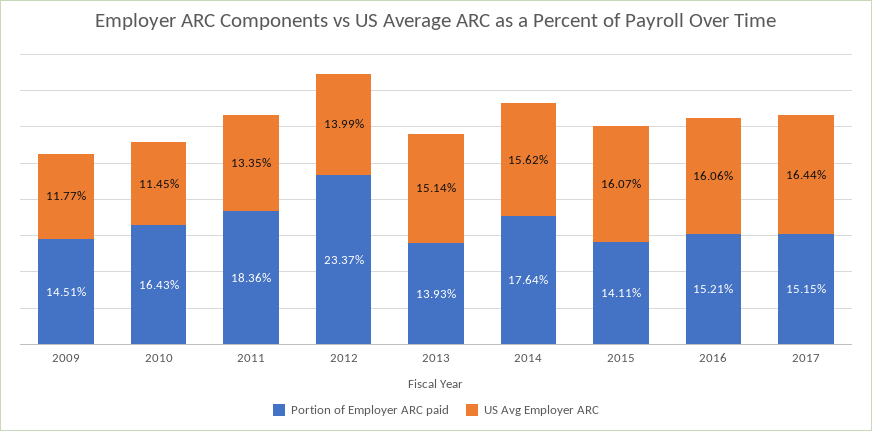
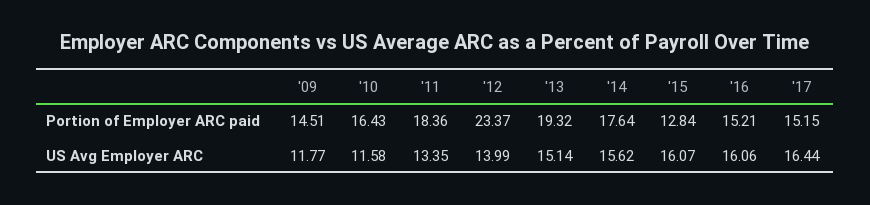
US Avg Employer ARC, 2010: 11.45 -> 11.58
Portion of Employer ARC paid, 2013: 13.93 -> 19.32
Portion of Employer ARC paid, 2015: 14.11 -> 12.84

